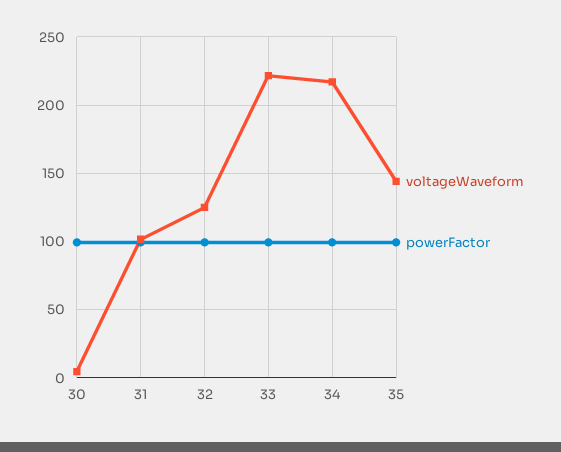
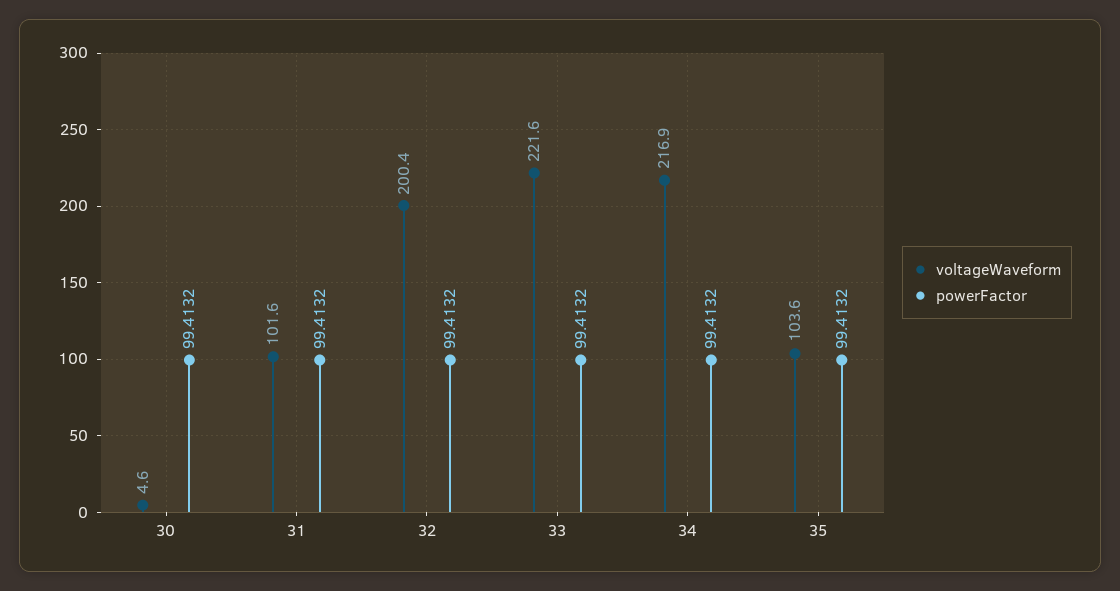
voltageWaveform, 32: 125 -> 200.4
voltageWaveform, 35: 145 -> 103.6

